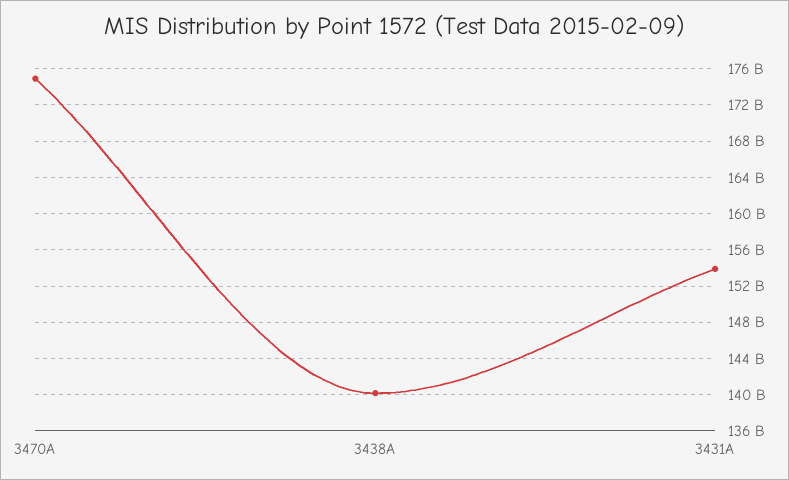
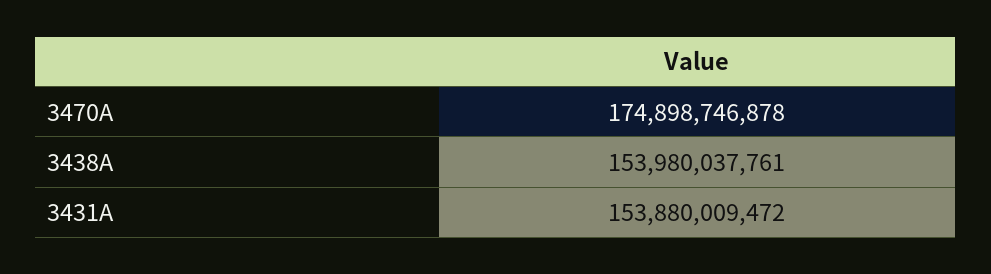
3438A: 140000000000 -> 153980037761

